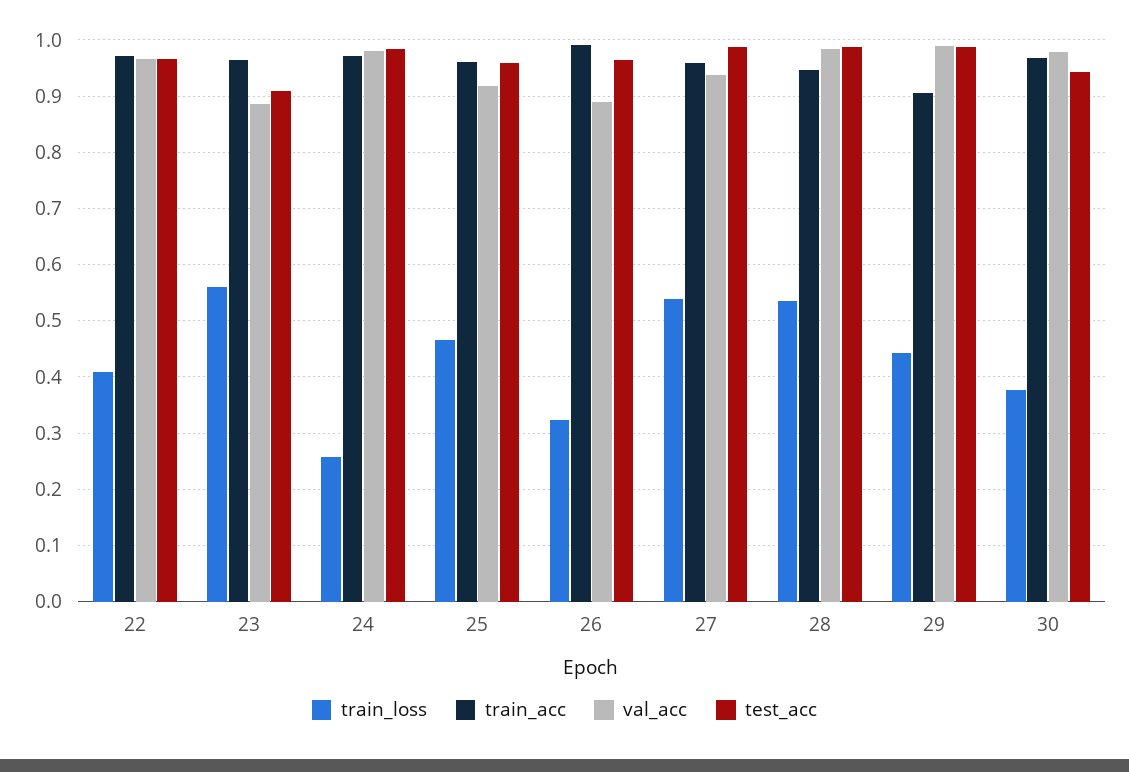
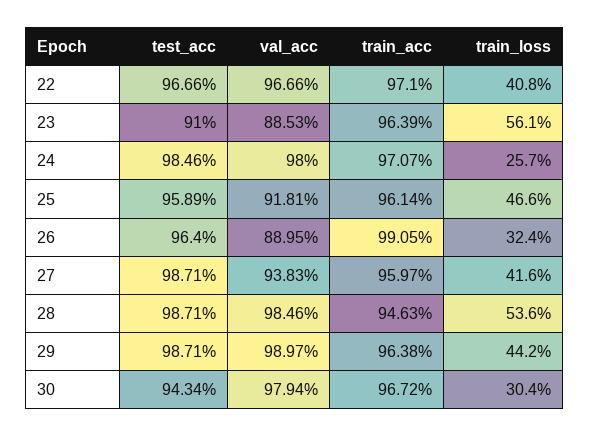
train_loss, 27: 0.54 -> 0.416
train_acc, 29: 0.9 -> 0.9638
train_loss, 30: 0.38 -> 0.304

